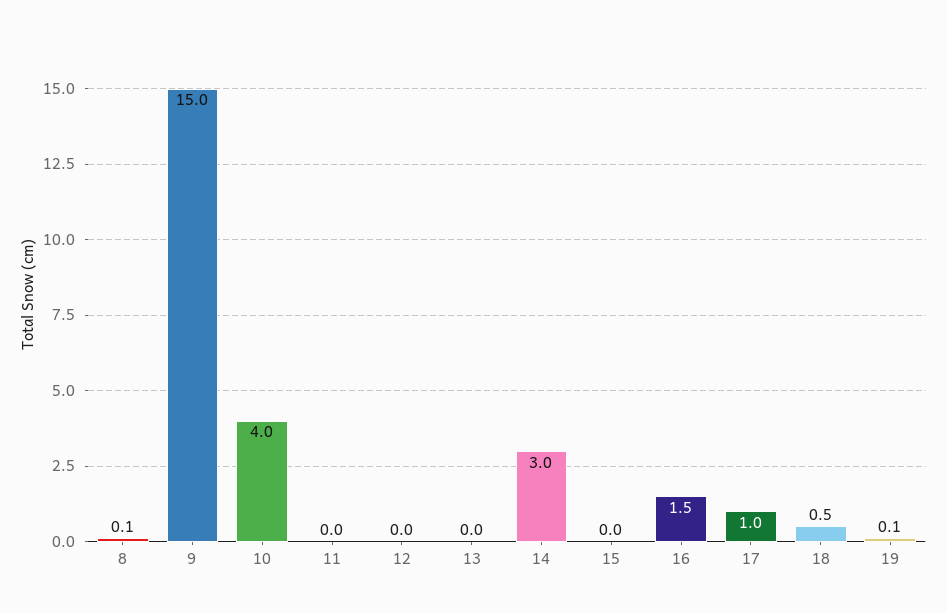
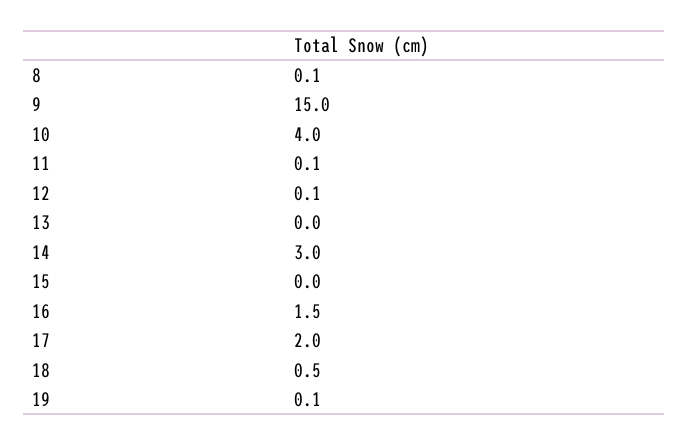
11: 0 -> 0.1
12: 0 -> 0.1
17: 1 -> 2

